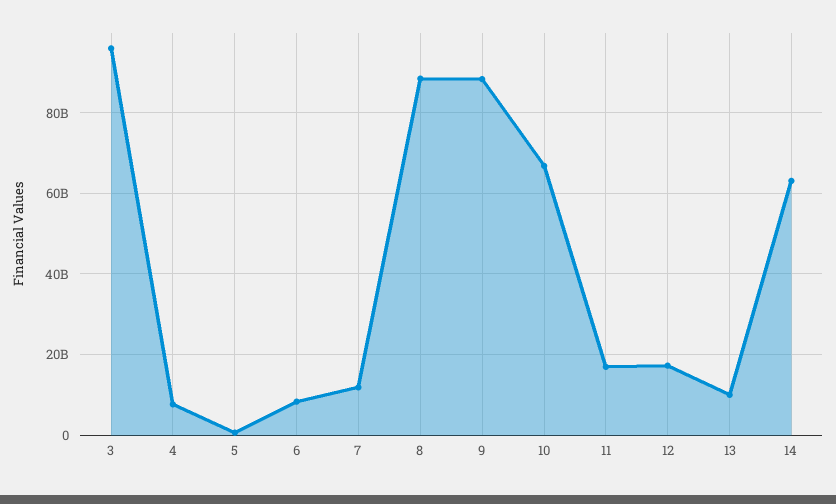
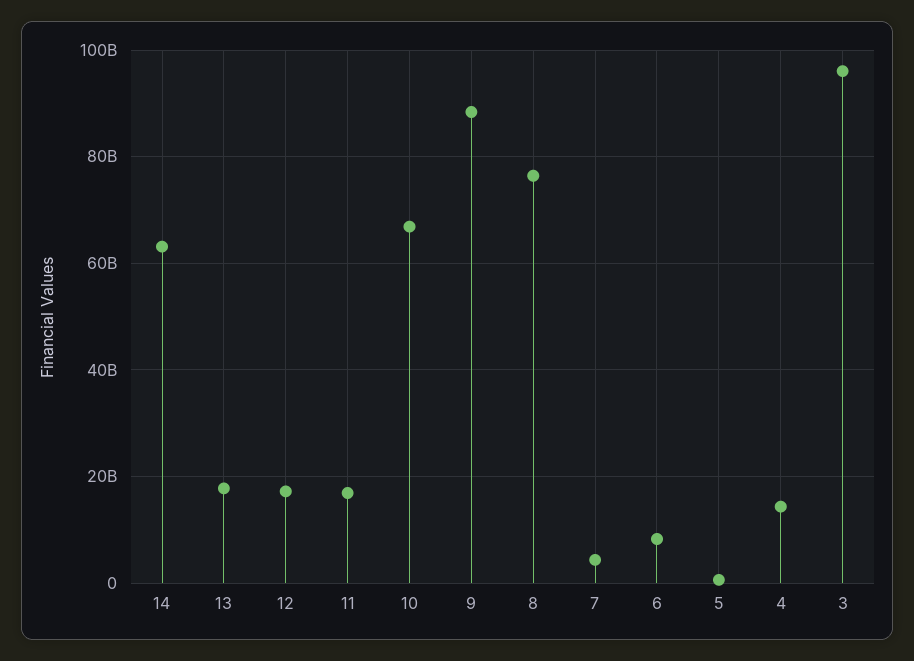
4: 8000000000 -> 14000000000
7: 12000000000 -> 4000000000
8: 88000000000 -> 76000000000
13: 10000000000 -> 18000000000

